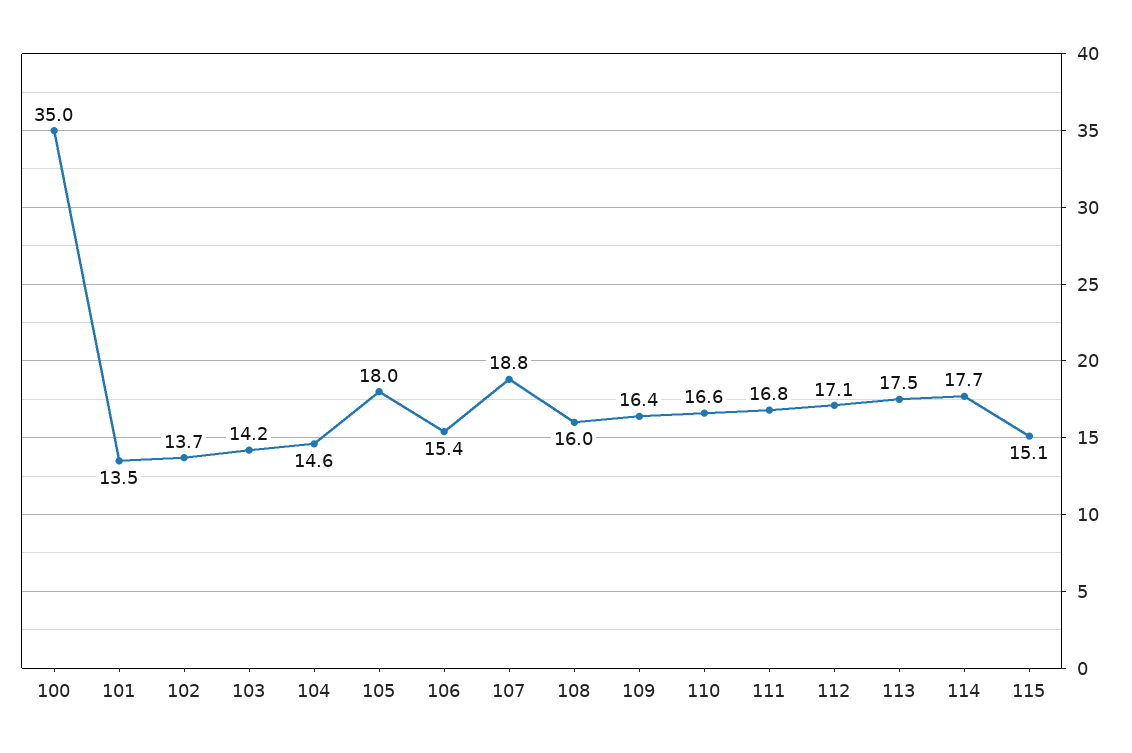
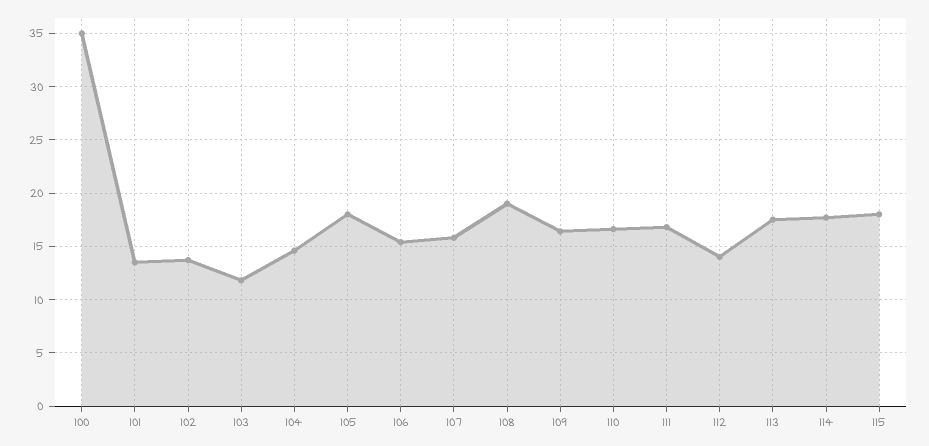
103: 14.2 -> 12
107: 18.8 -> 16
108: 16 -> 19
112: 17.1 -> 14
115: 15.1 -> 18

